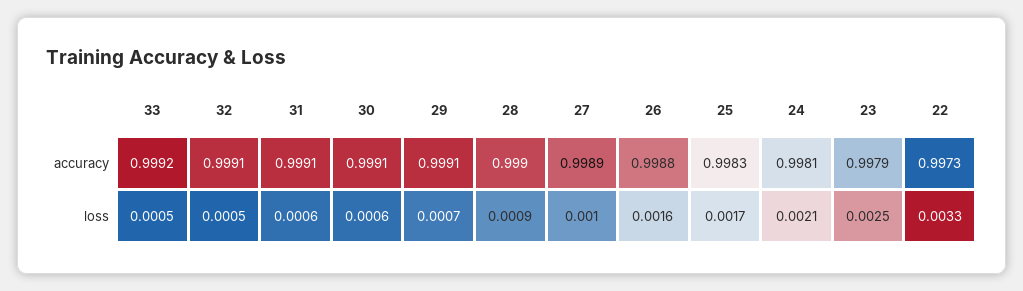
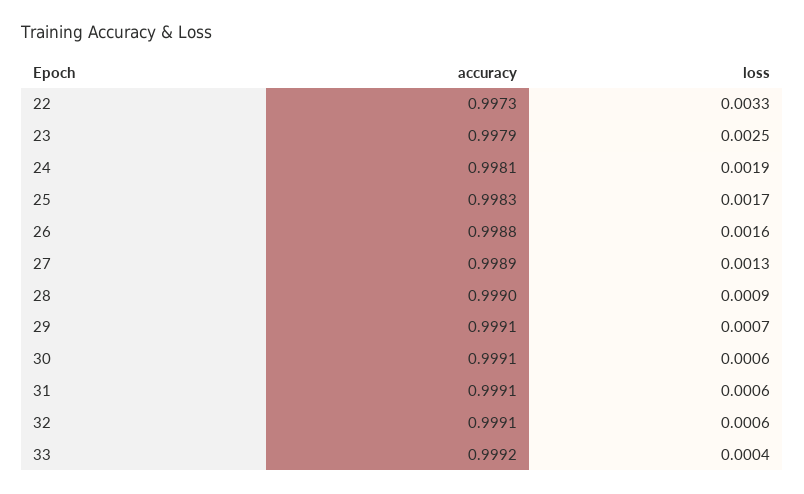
33, loss: 0.0005 -> 0.0004
32, loss: 0.0005 -> 0.0006
27, loss: 0.001 -> 0.0013
24, loss: 0.0021 -> 0.0019

